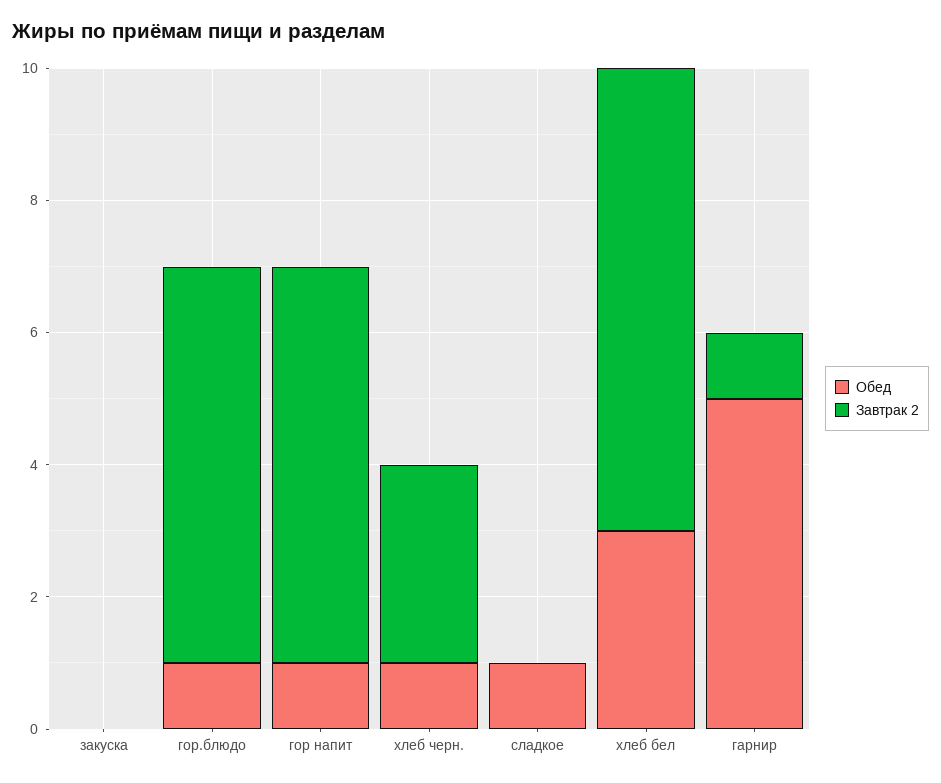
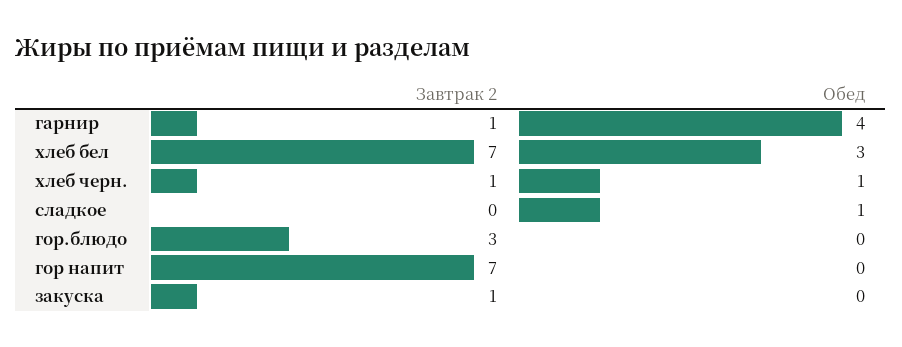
Завтрак 2, закуска: 0 -> 1
Обед, гор.блюдо: 1 -> 0
Завтрак 2, гор.блюдо: 6 -> 3
Обед, гор напит: 1 -> 0
Завтрак 2, гор напит: 6 -> 7
Завтрак 2, хлеб черн.: 3 -> 1
Обед, гарнир: 5 -> 4

